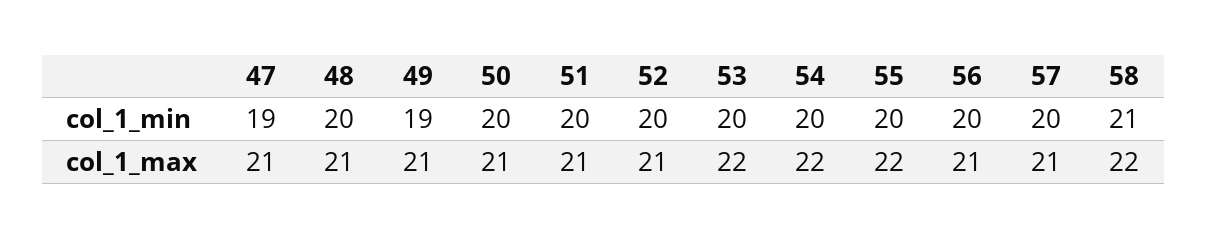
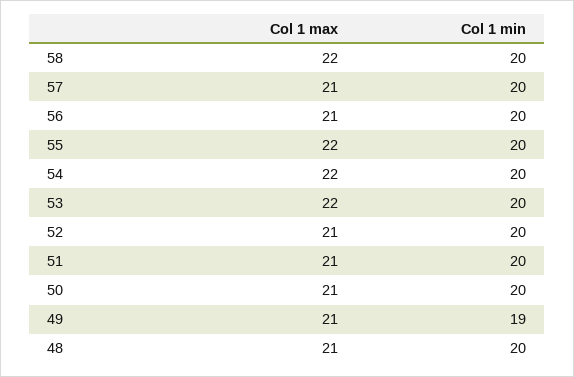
47, col_1_min: 19 -> none
58, col_1_min: 21 -> 20
47, col_1_max: 21 -> none

